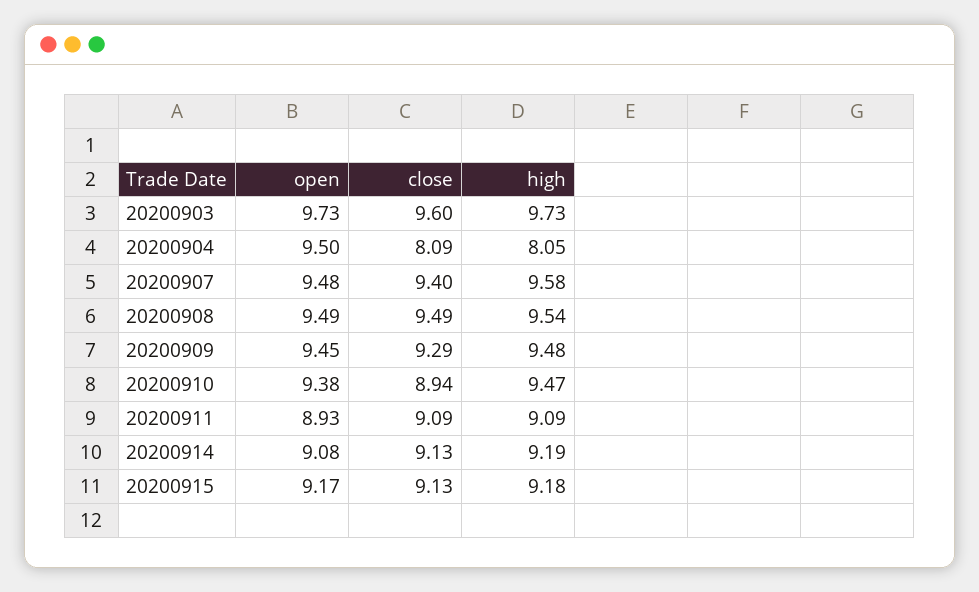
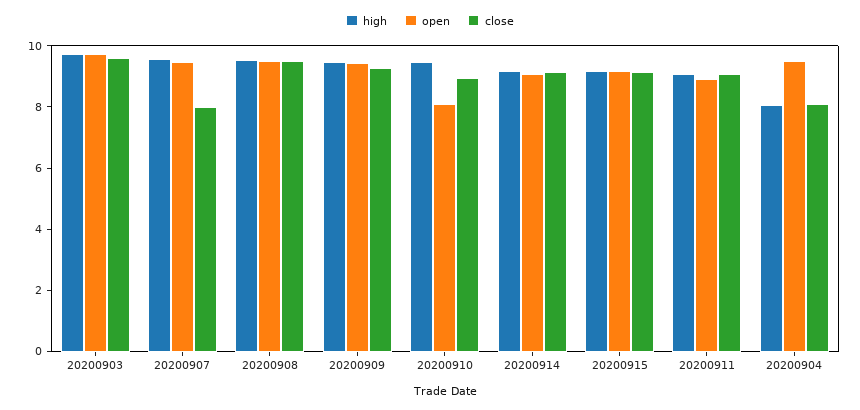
close, 20200907: 9.4 -> 8
open, 20200910: 9.38 -> 8

